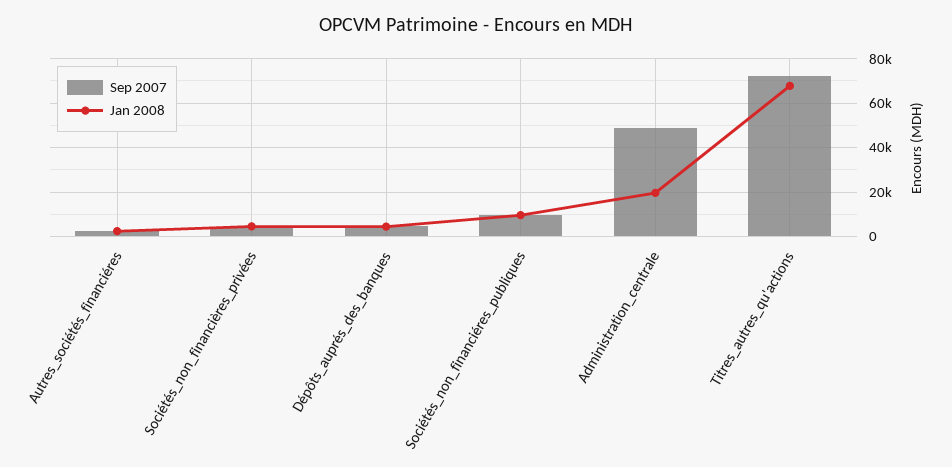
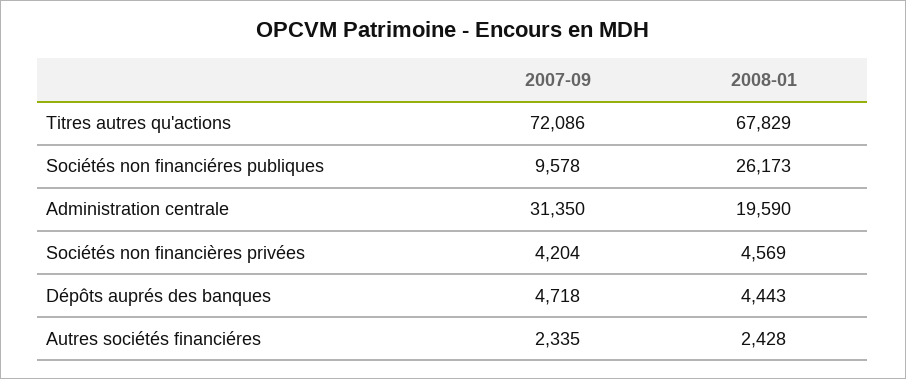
Jan 2008, Sociétés_non_financiéres_publiques: 10000 -> 26173
Sep 2007, Administration_centrale: 50000 -> 31350

